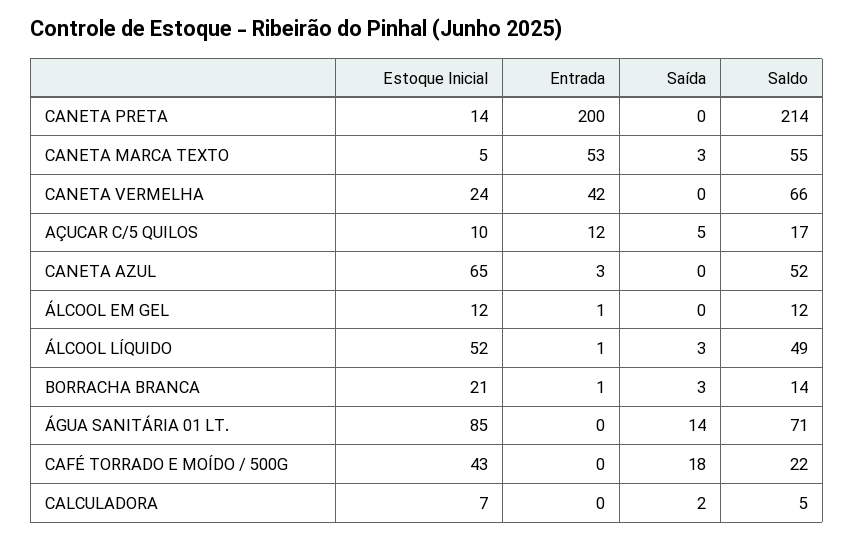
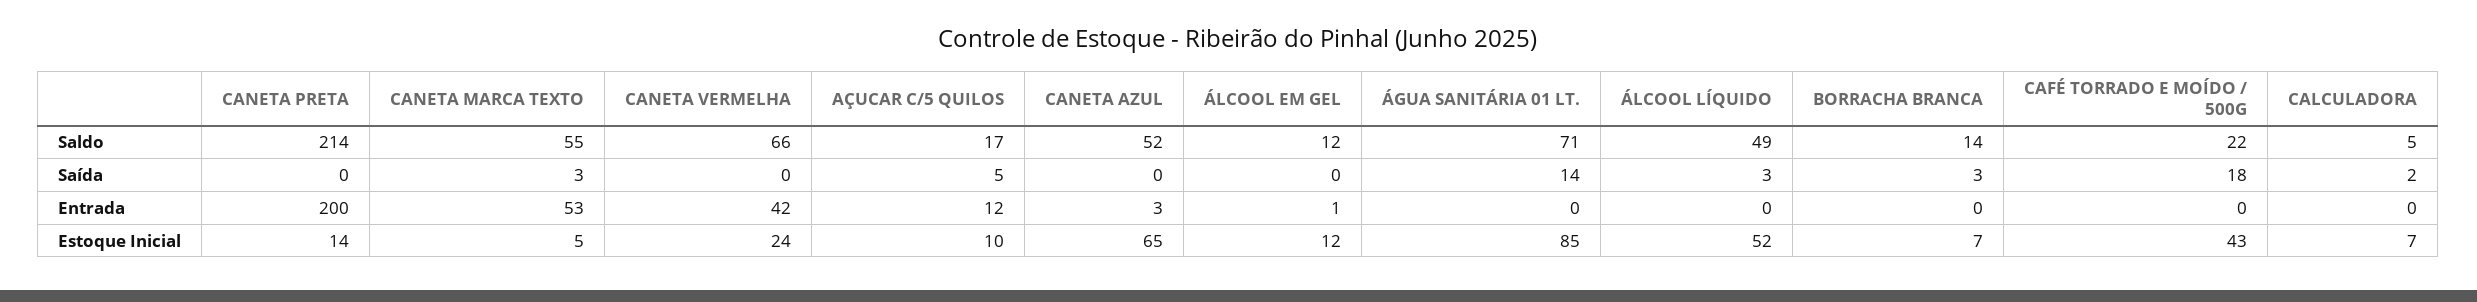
Entrada, ÁLCOOL LÍQUIDO: 1 -> 0
Estoque Inicial, BORRACHA BRANCA: 21 -> 7
Entrada, BORRACHA BRANCA: 1 -> 0

